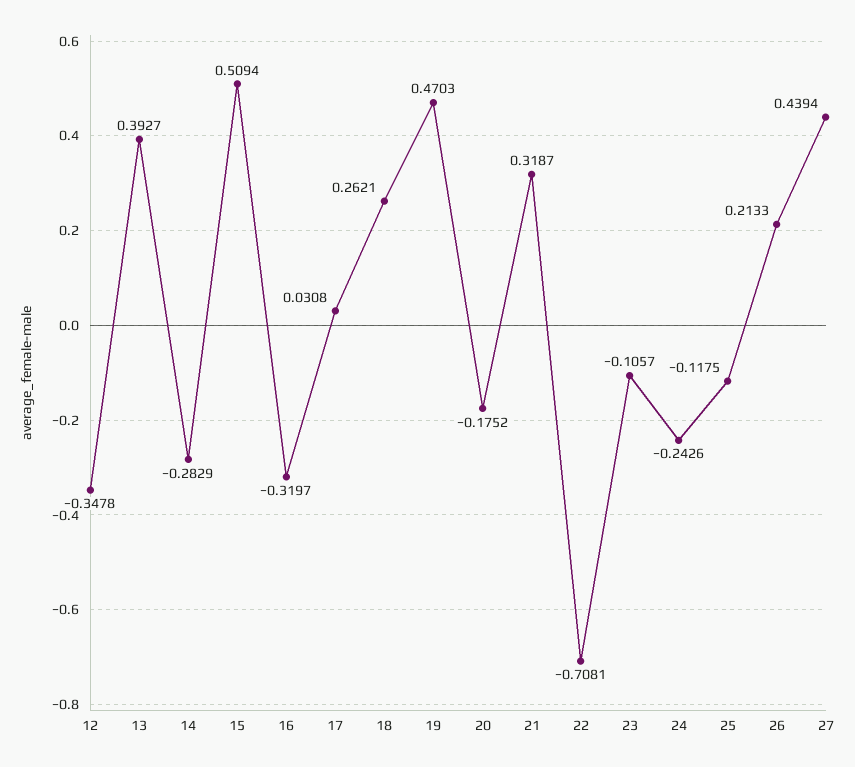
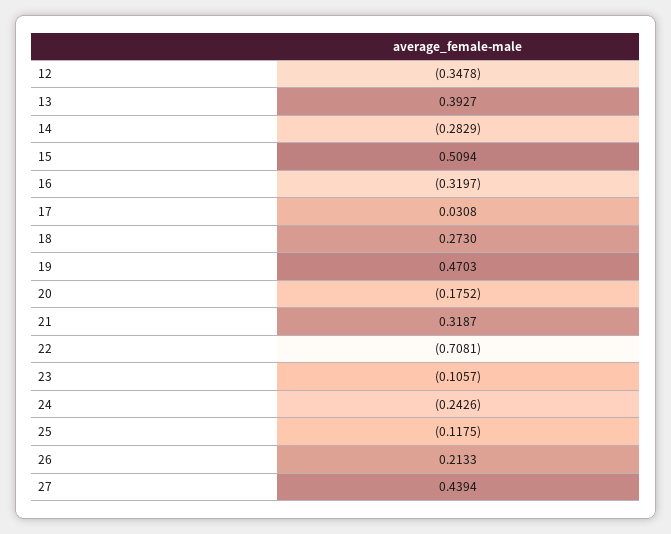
18: 0.2621 -> 0.273

